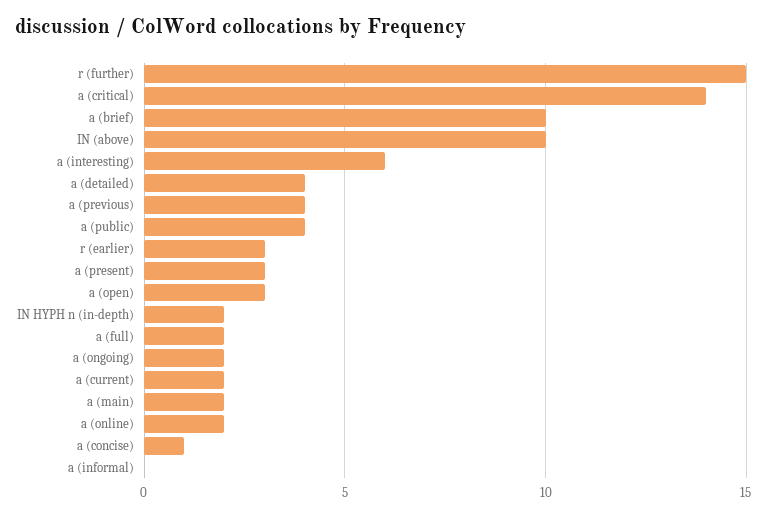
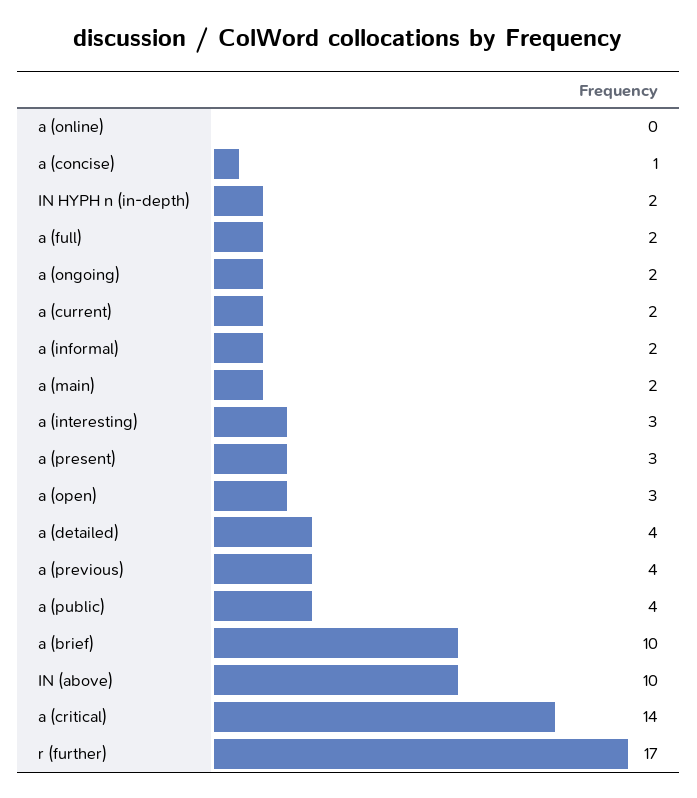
r (further): 15 -> 17
a (interesting): 6 -> 3
r (earlier): 3 -> none
a (online): 2 -> 0
a (informal): 0 -> 2

